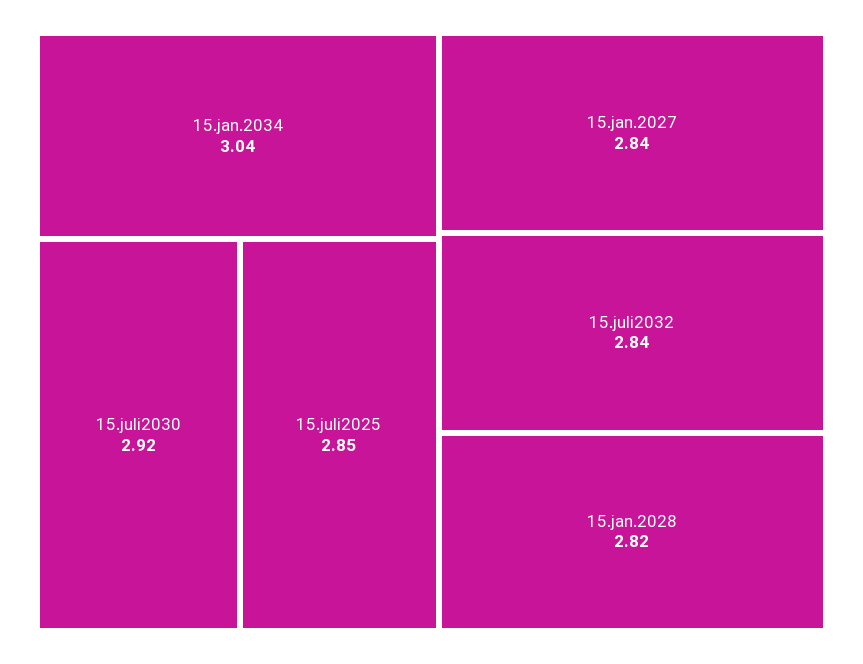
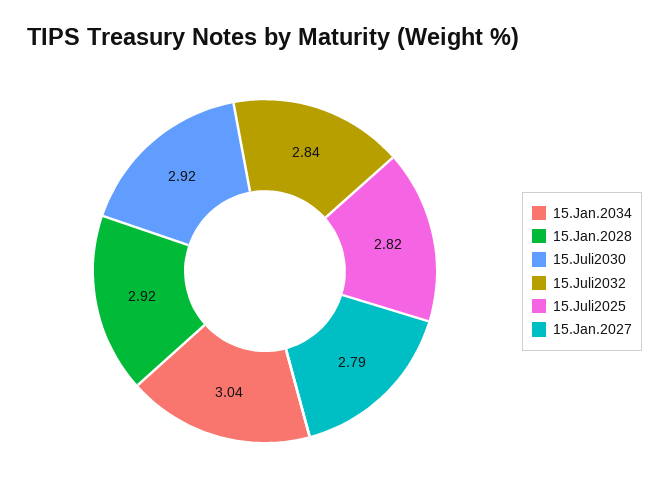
15.juli2025: 2.85 -> 2.82
15.jan.2027: 2.84 -> 2.79
15.jan.2028: 2.82 -> 2.92

